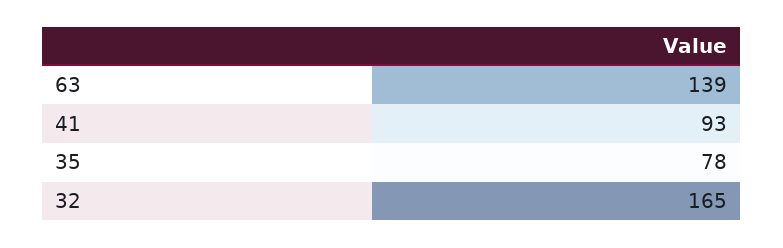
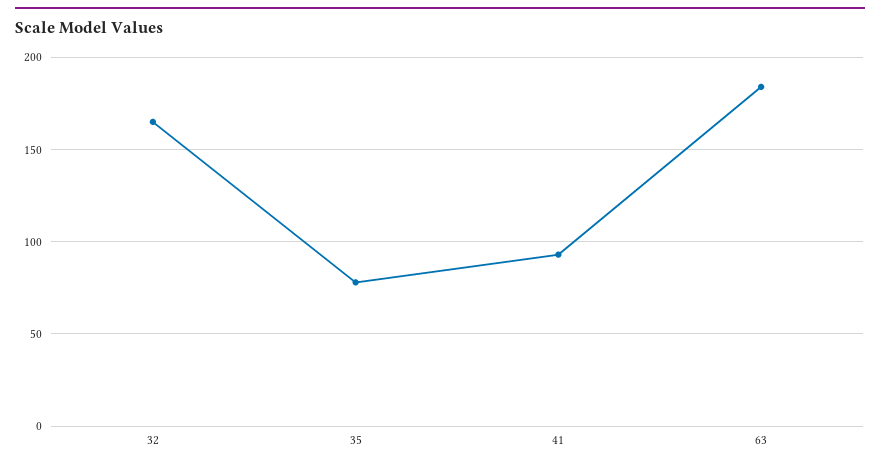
63: 139 -> 185

